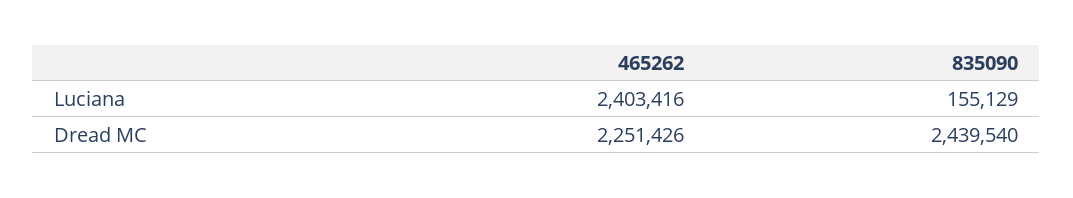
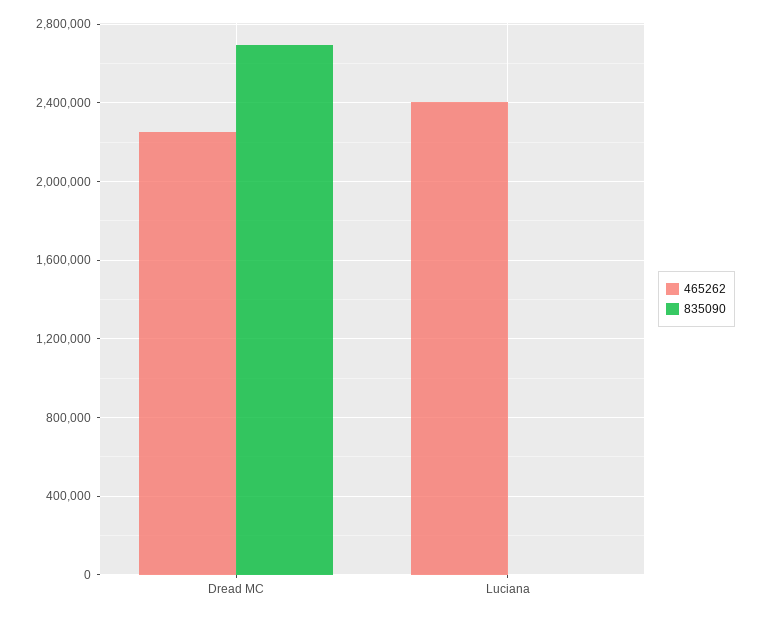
835090, Luciana: 155129 -> 0
835090, Dread MC: 2439540 -> 2700000

